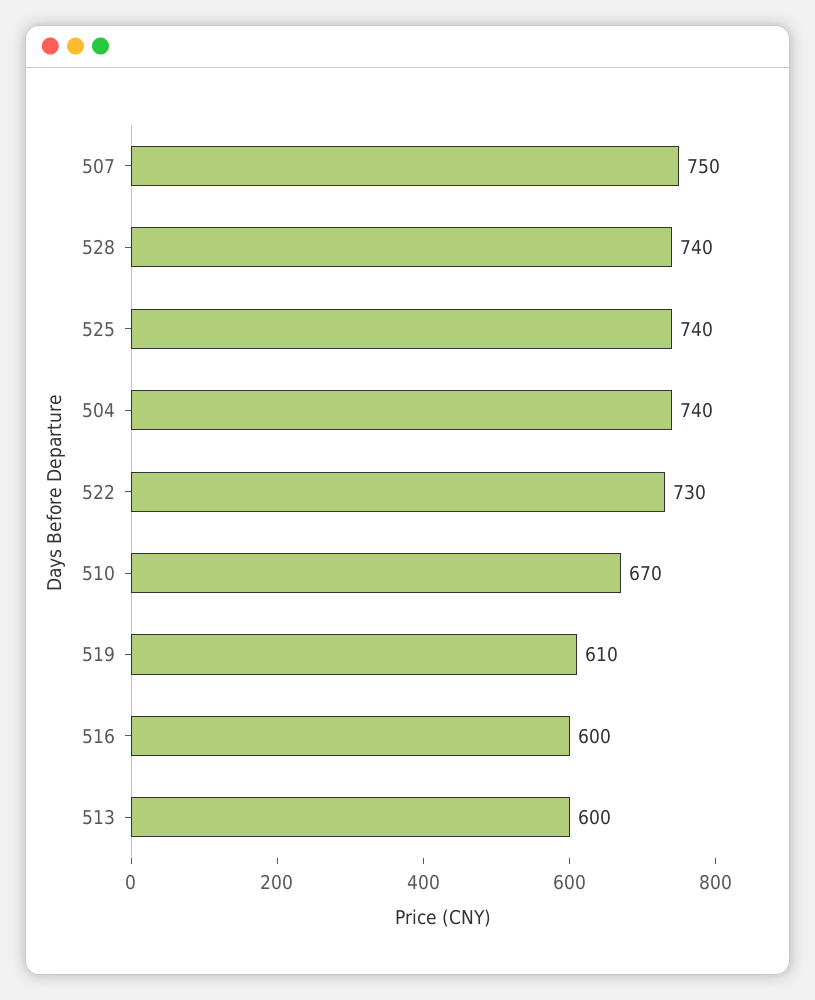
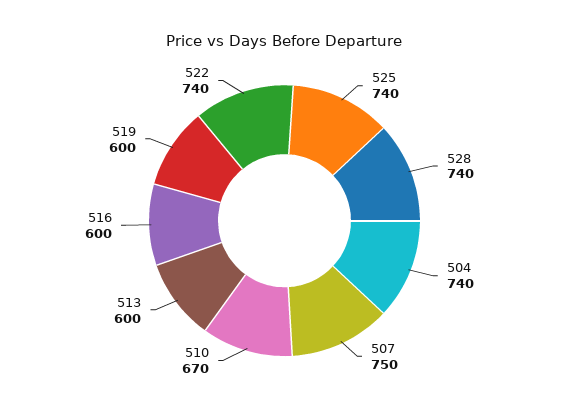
522: 730 -> 740
519: 610 -> 600

